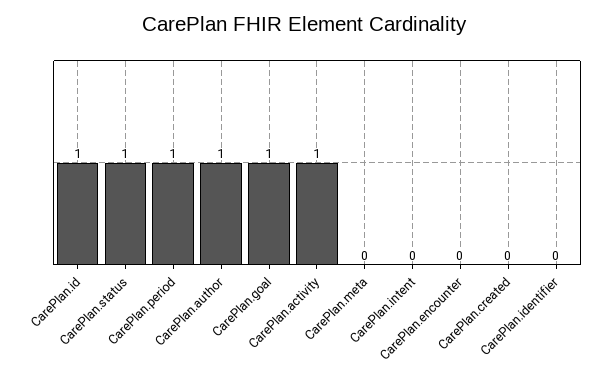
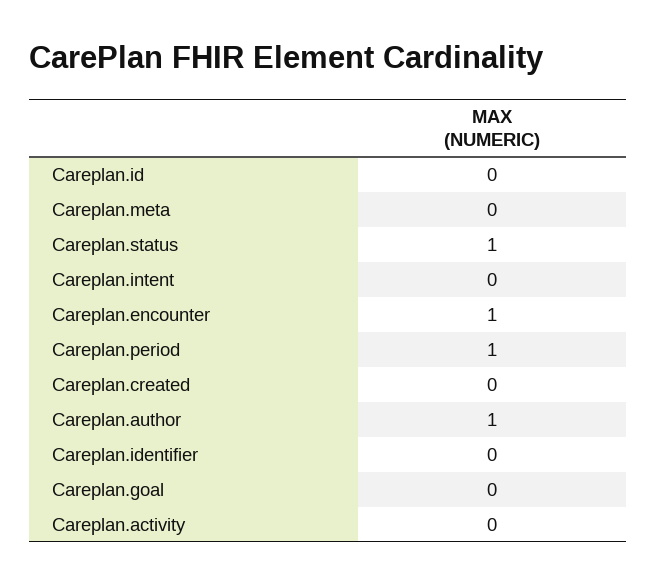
CarePlan.id: 1 -> 0
CarePlan.goal: 1 -> 0
CarePlan.activity: 1 -> 0
CarePlan.encounter: 0 -> 1

